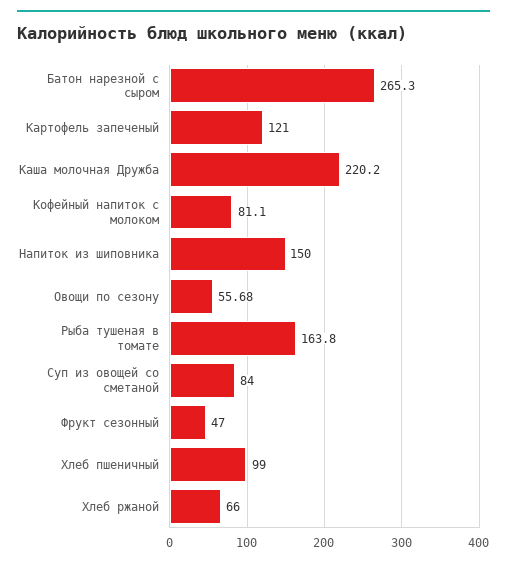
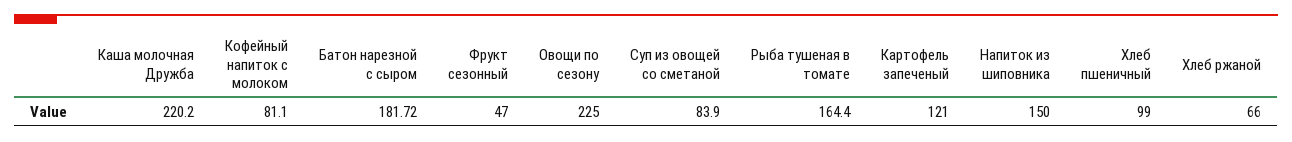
Батон нарезной с сыром: 265.3 -> 181.72
Овощи по сезону: 55.68 -> 225
Рыба тушеная в томате: 163.8 -> 164.4
Суп из овощей со сметаной: 84 -> 83.9

